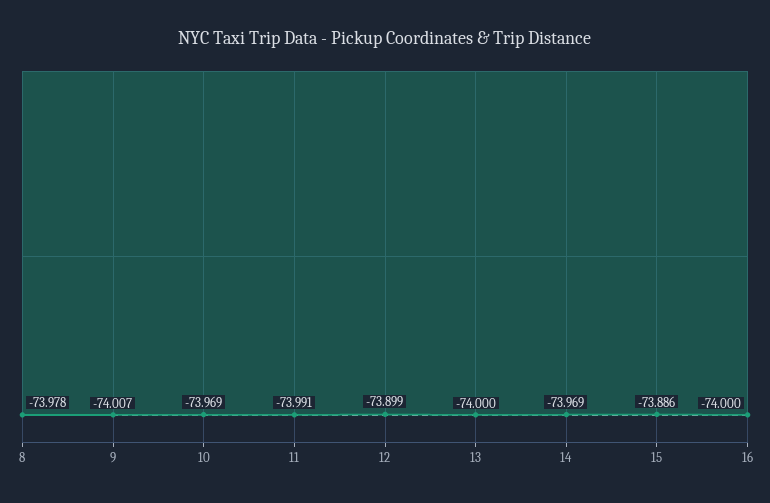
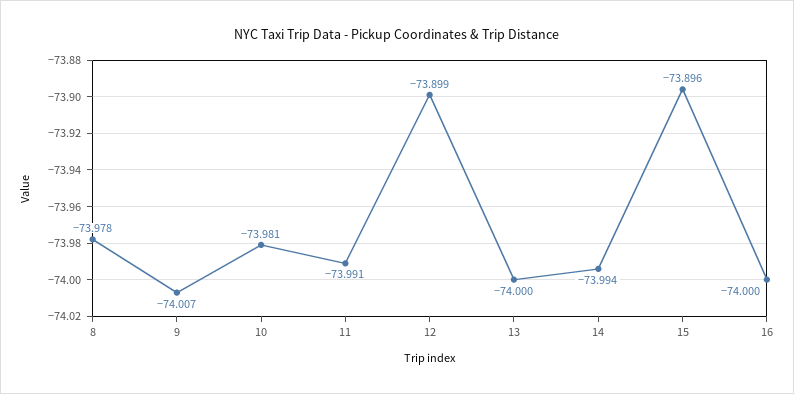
10: -73.969 -> -73.981
14: -73.969 -> -73.994
15: -73.886 -> -73.896

